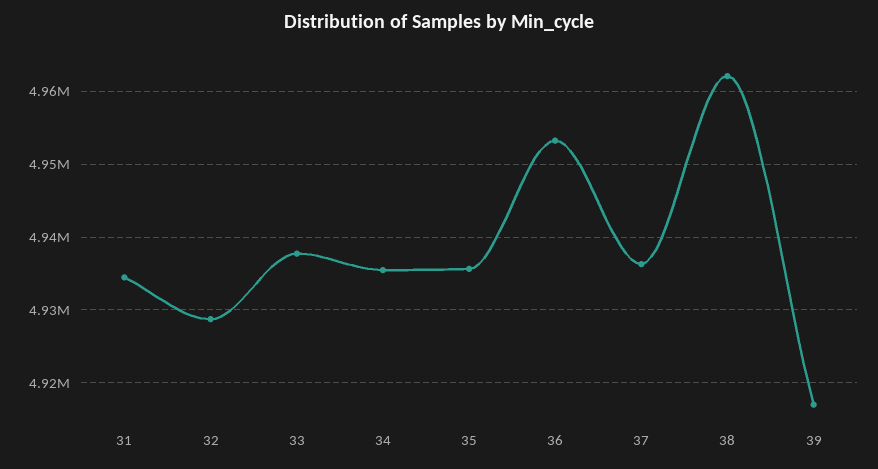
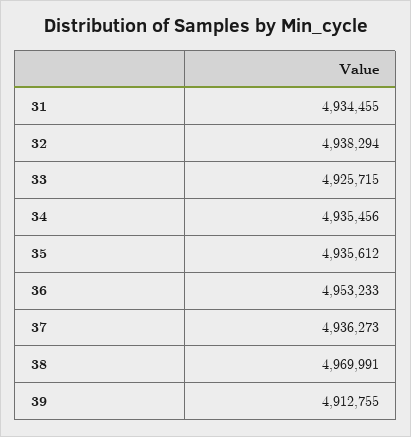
32: 4929000 -> 4938294
33: 4938000 -> 4925715
38: 4962000 -> 4969991
39: 4917000 -> 4912755

